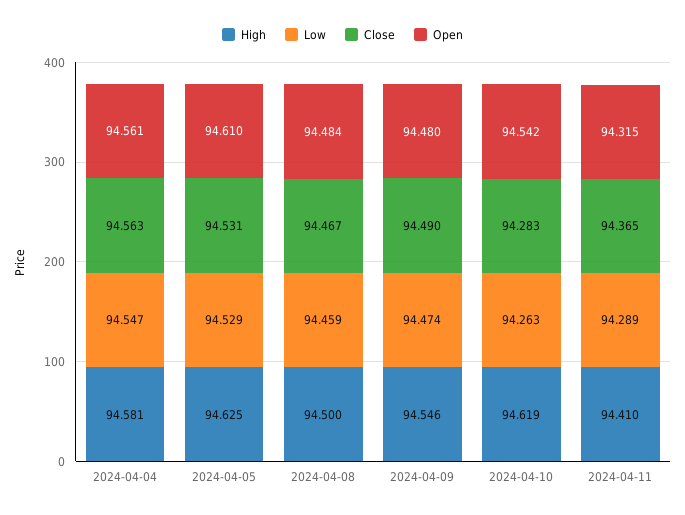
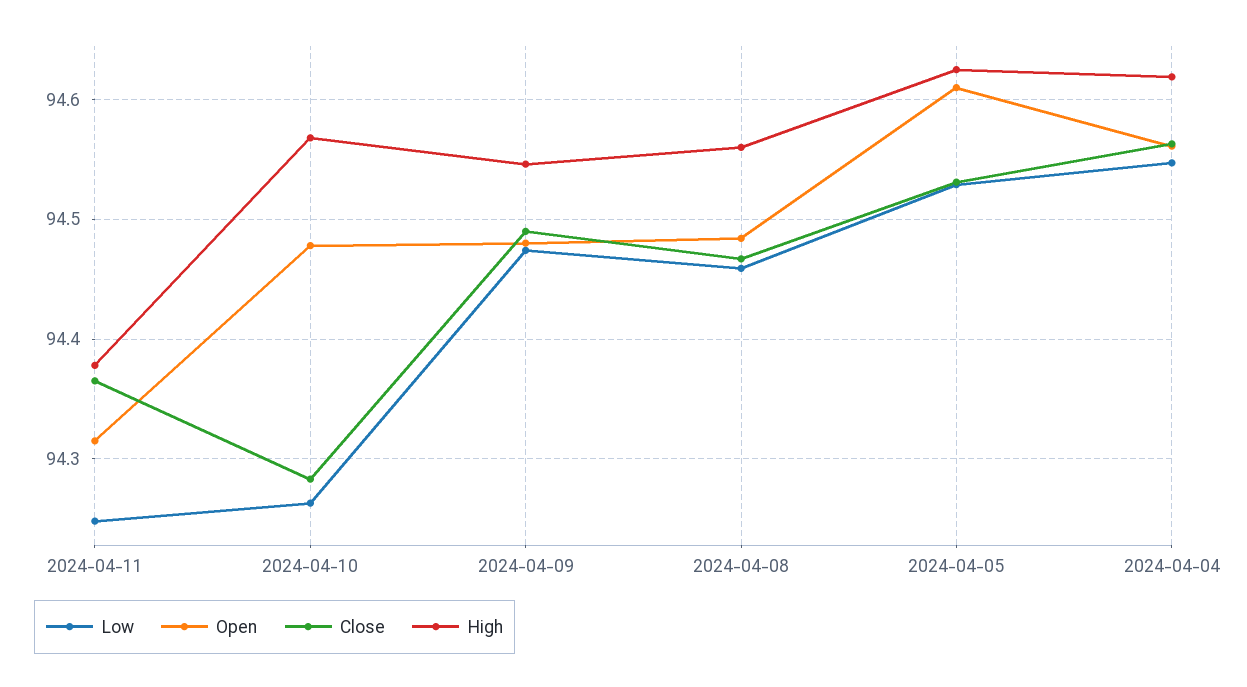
High, 2024-04-04: 94.581 -> 94.62
High, 2024-04-08: 94.5 -> 94.56
High, 2024-04-10: 94.619 -> 94.57
Open, 2024-04-10: 94.542 -> 94.48
High, 2024-04-11: 94.41 -> 94.38
Low, 2024-04-11: 94.289 -> 94.25

